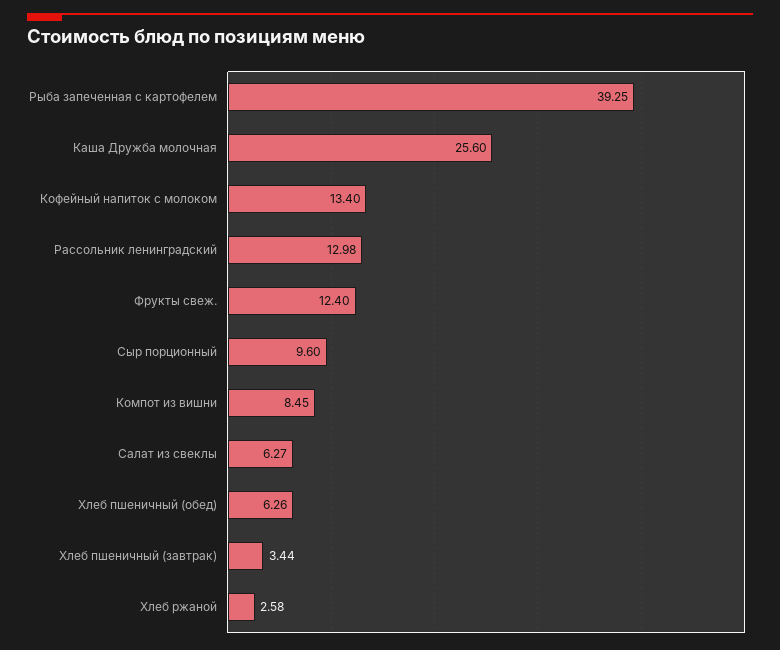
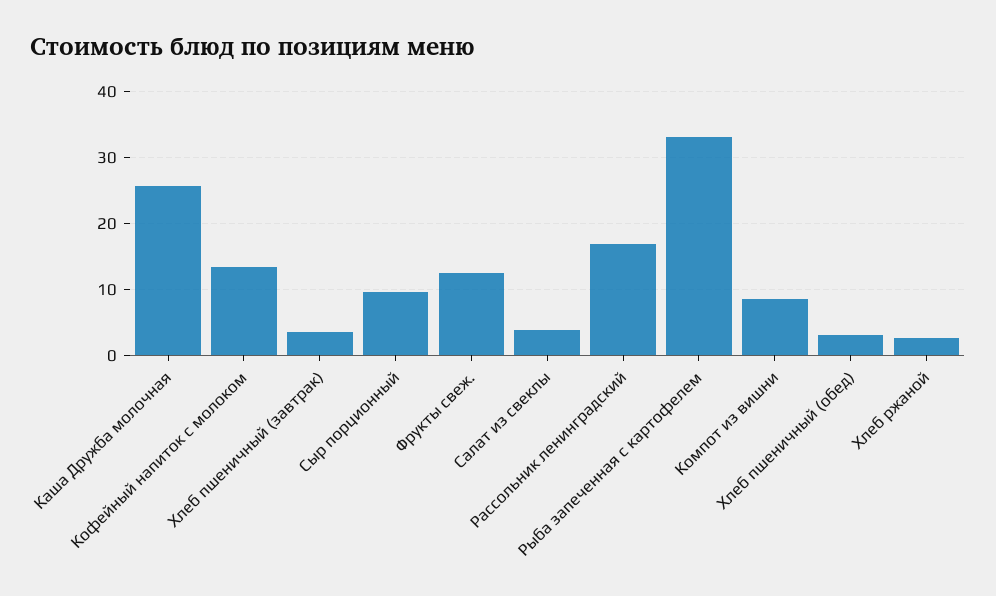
Рыба запеченная с картофелем: 39.25 -> 33
Рассольник ленинградский: 12.98 -> 17
Салат из свеклы: 6.27 -> 4
Хлеб пшеничный (обед): 6.26 -> 3

